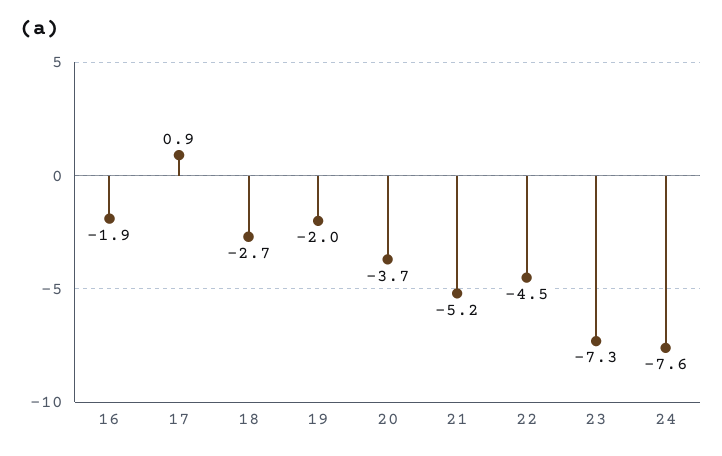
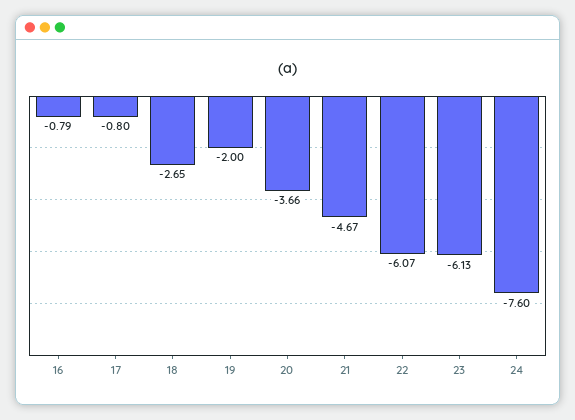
16: -1.9 -> -0.79
17: 0.9 -> -0.8
21: -5.2 -> -4.67
22: -4.5 -> -6.07
23: -7.3 -> -6.13

